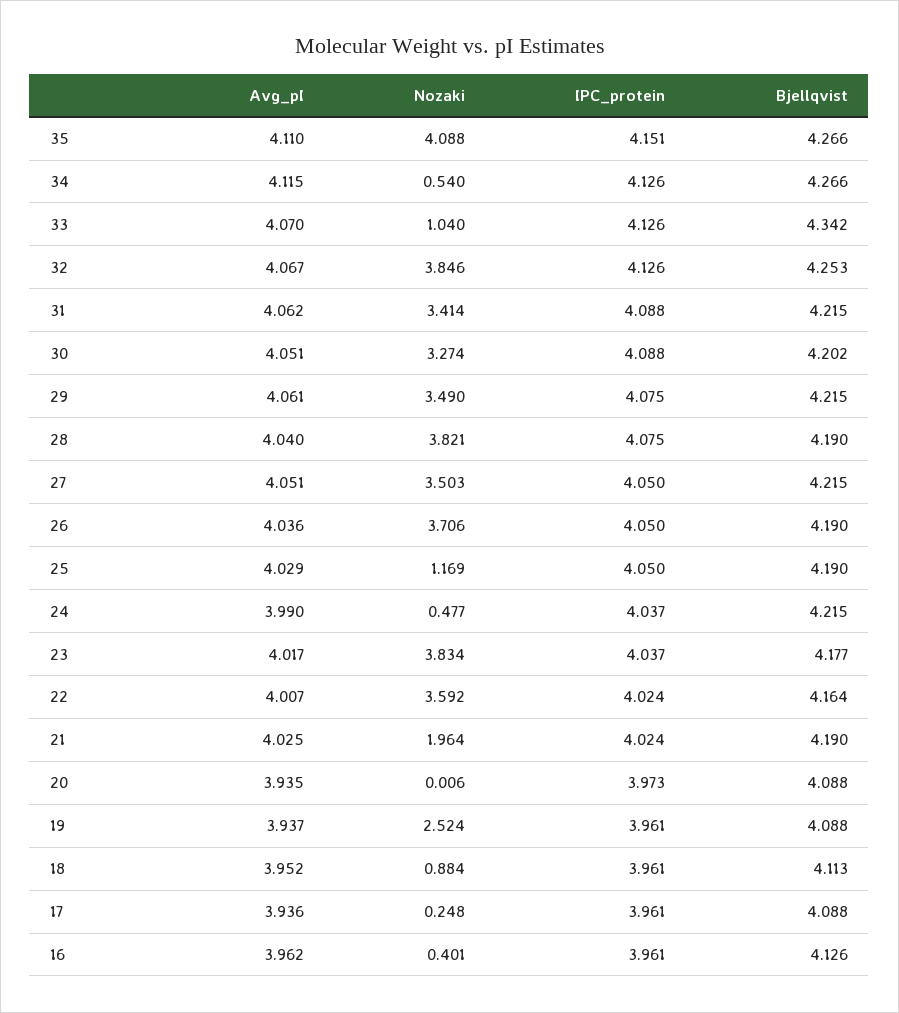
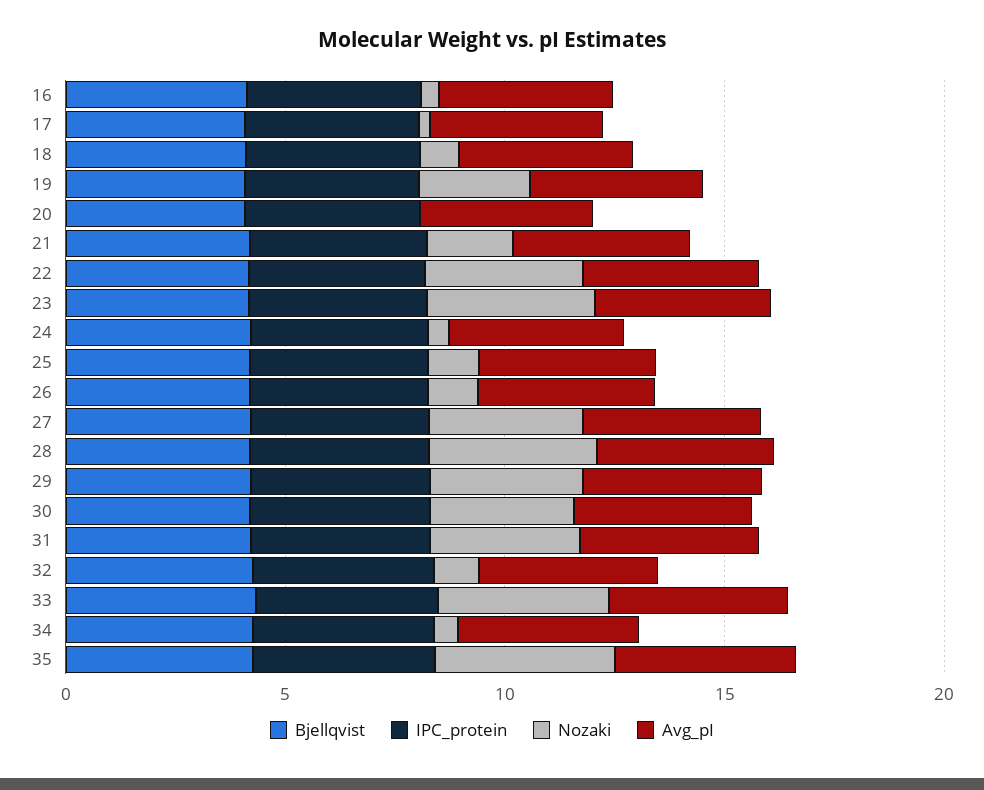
Nozaki, 33: 1.04 -> 4
Nozaki, 32: 3.846 -> 1
Nozaki, 26: 3.706 -> 1

